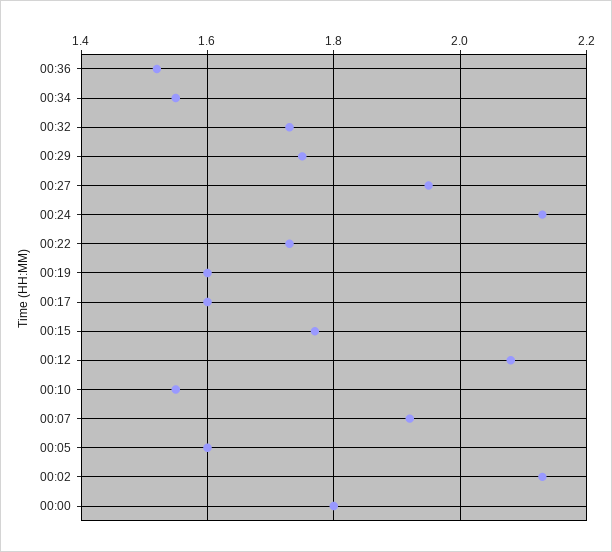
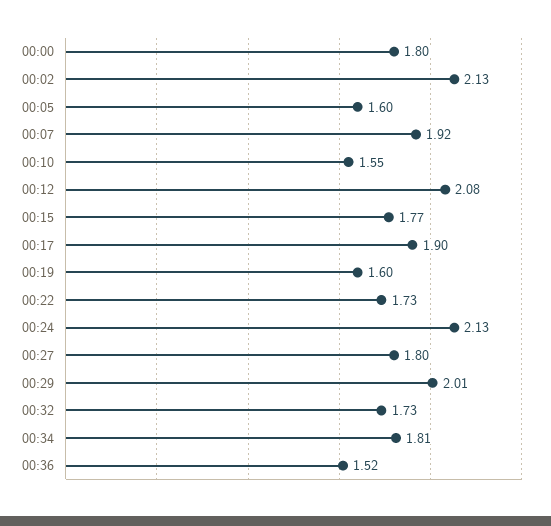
00:34: 1.55 -> 1.81
00:29: 1.75 -> 2.01
00:27: 1.95 -> 1.8
00:17: 1.6 -> 1.9

